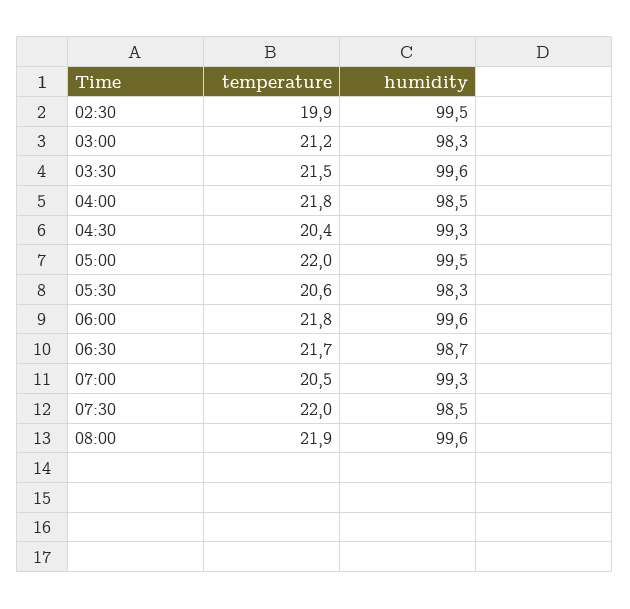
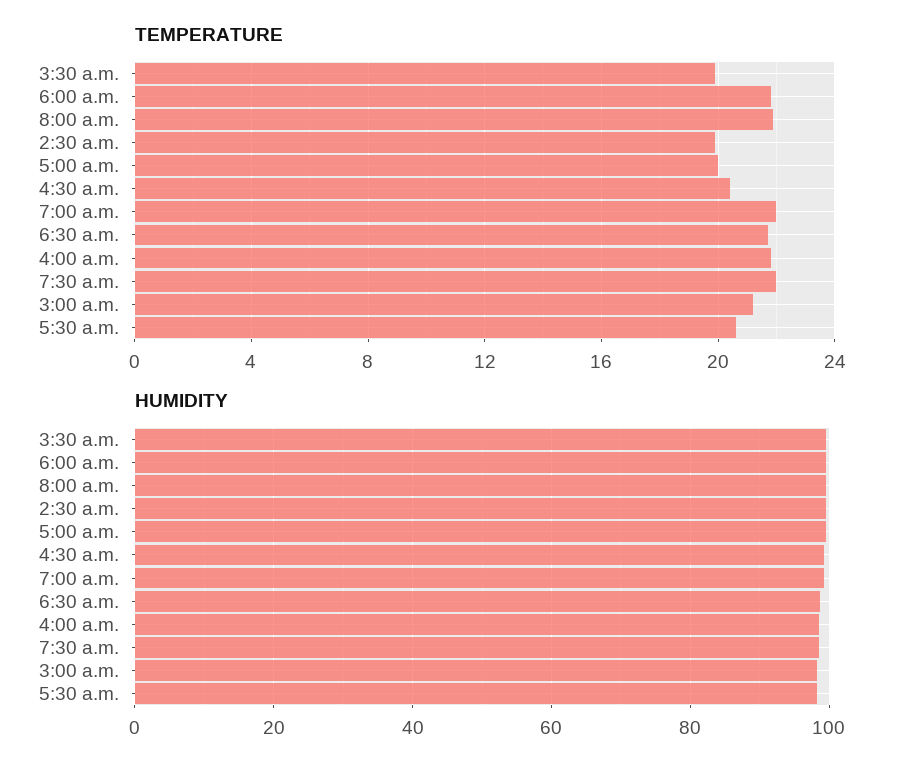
temperature, 03:30: 21.5 -> 20
temperature, 05:00: 22 -> 20
temperature, 07:00: 20.5 -> 22

